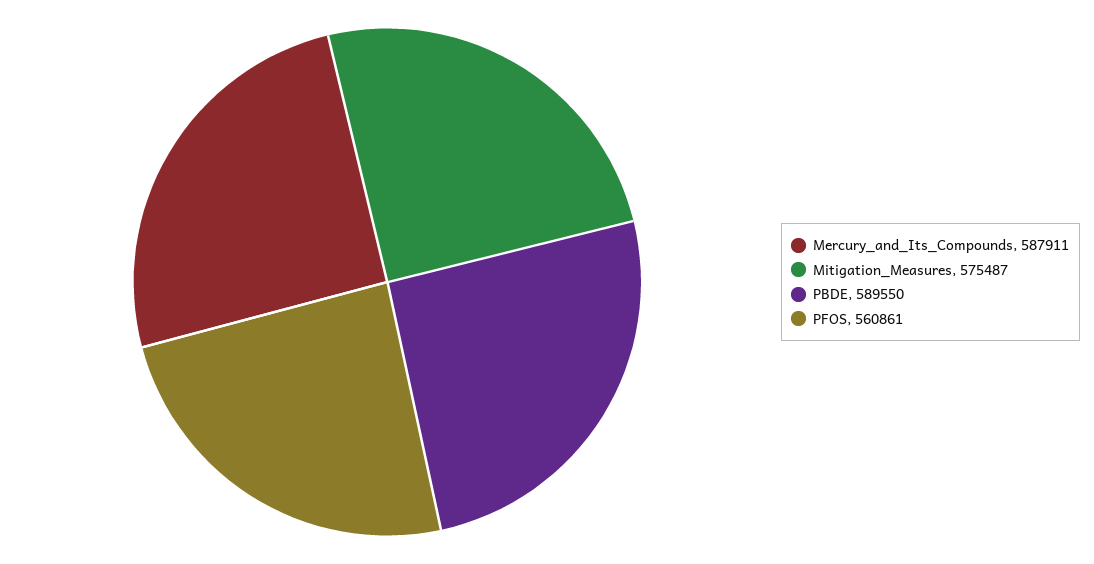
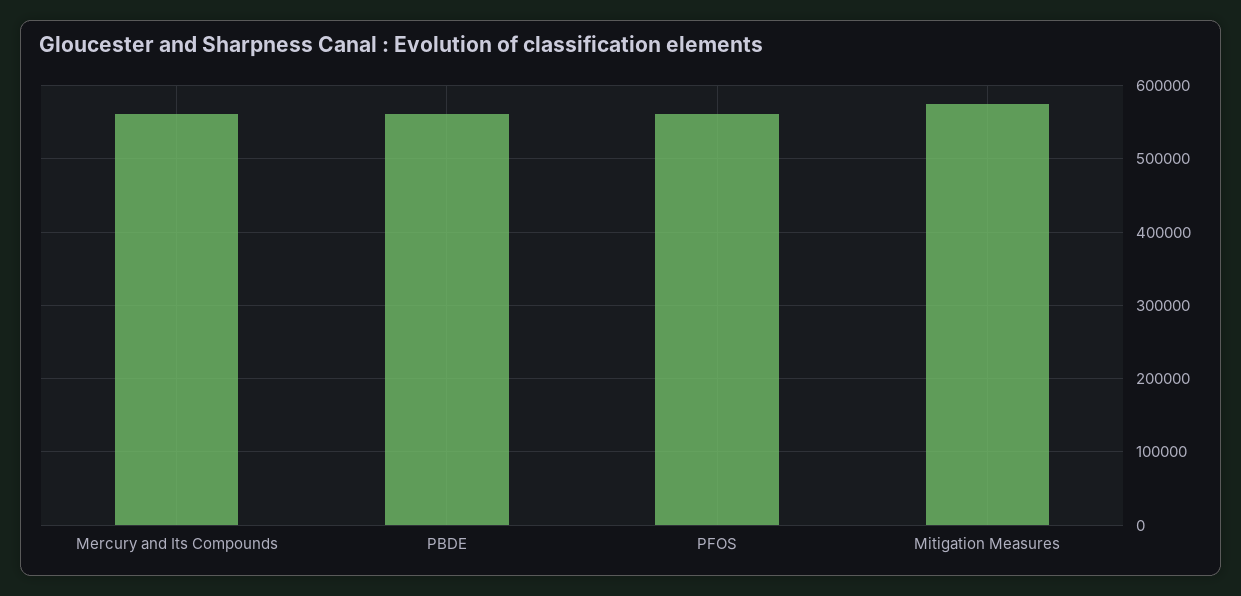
Mercury_and_Its_Compounds: 587911 -> 560000
PBDE: 589550 -> 560000

